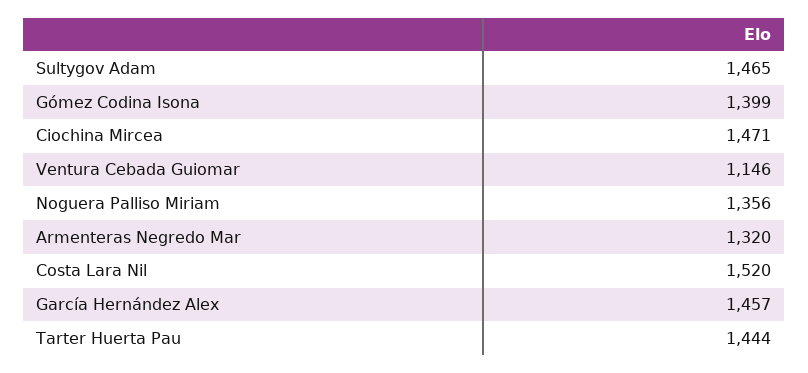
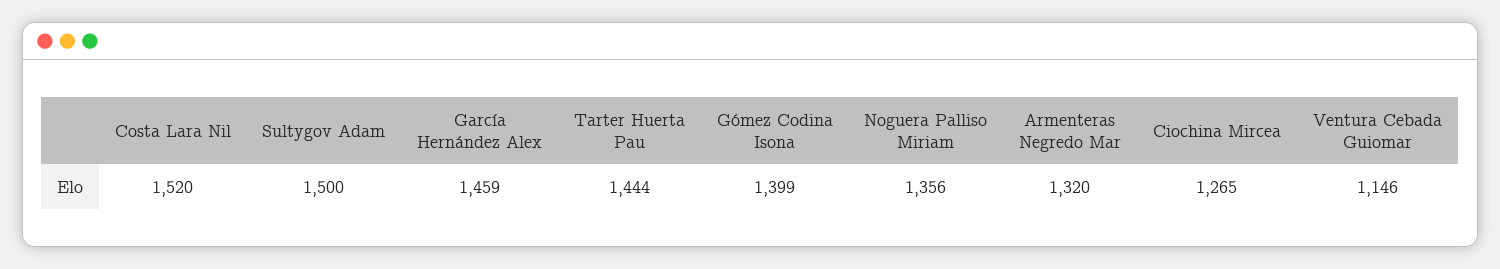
Sultygov Adam: 1465 -> 1500
Ciochina Mircea: 1471 -> 1265
García Hernández Alex: 1457 -> 1459

